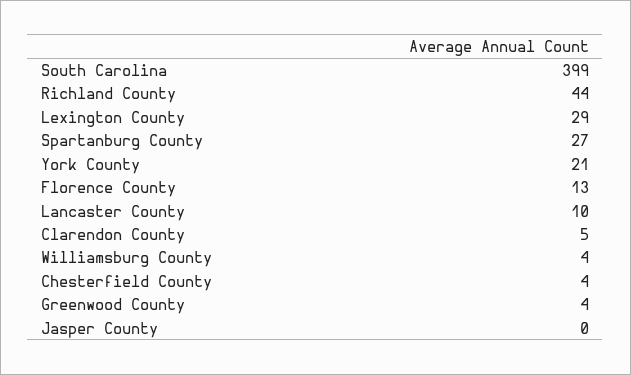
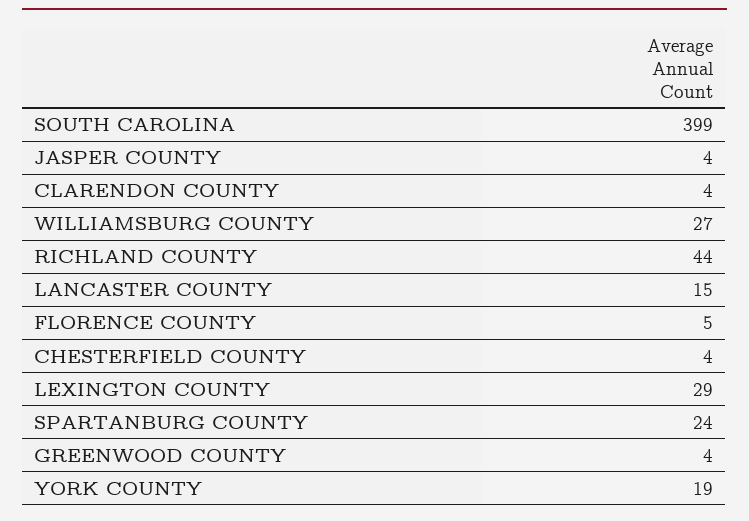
Spartanburg County: 27 -> 24
York County: 21 -> 19
Florence County: 13 -> 5
Lancaster County: 10 -> 15
Clarendon County: 5 -> 4
Williamsburg County: 4 -> 27
Jasper County: 0 -> 4

